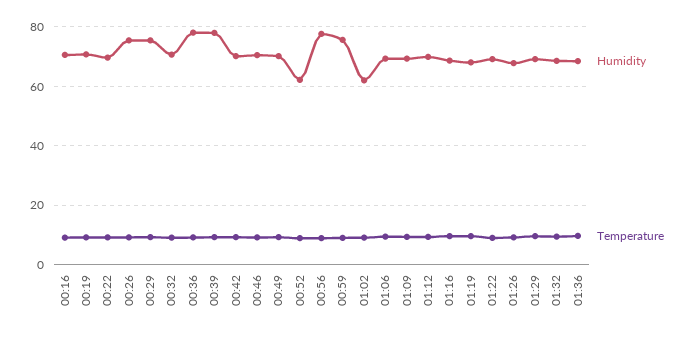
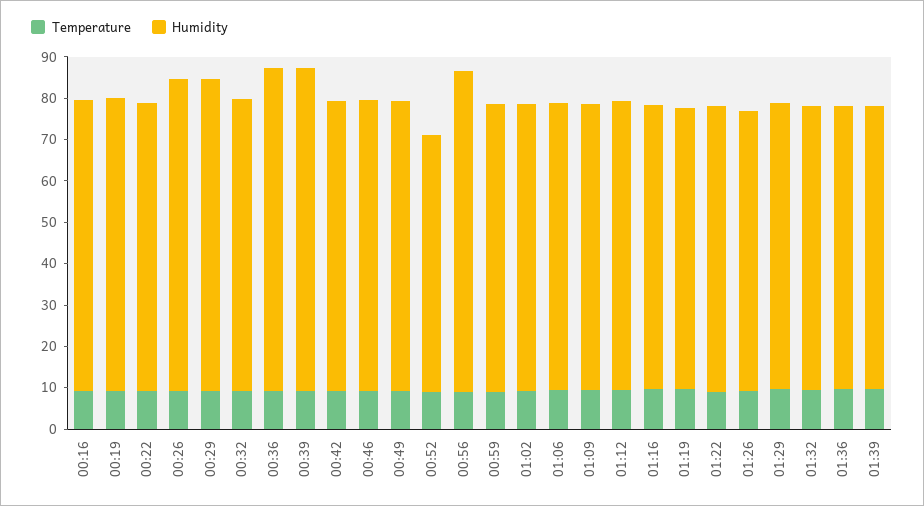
Humidity, 00:59: 75 -> 70
Humidity, 01:02: 62.5 -> 70
Temperature, 01:39: none -> 10
Humidity, 01:39: none -> 68

